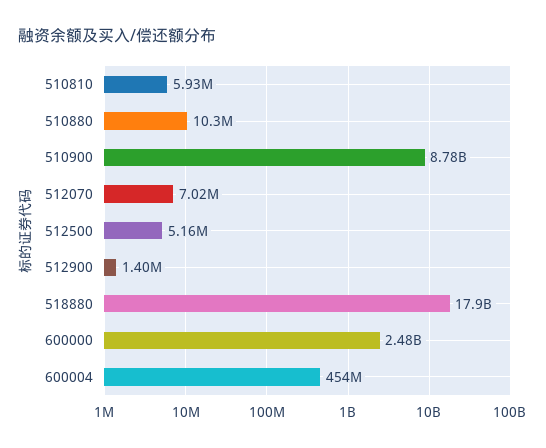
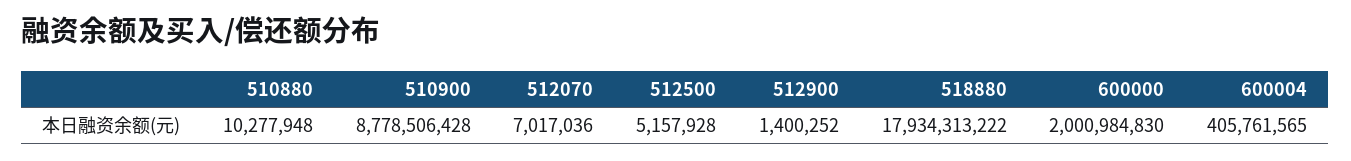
510810: 5930000 -> none
600000: 2480000000 -> 2000984830
600004: 454000000 -> 405761565

